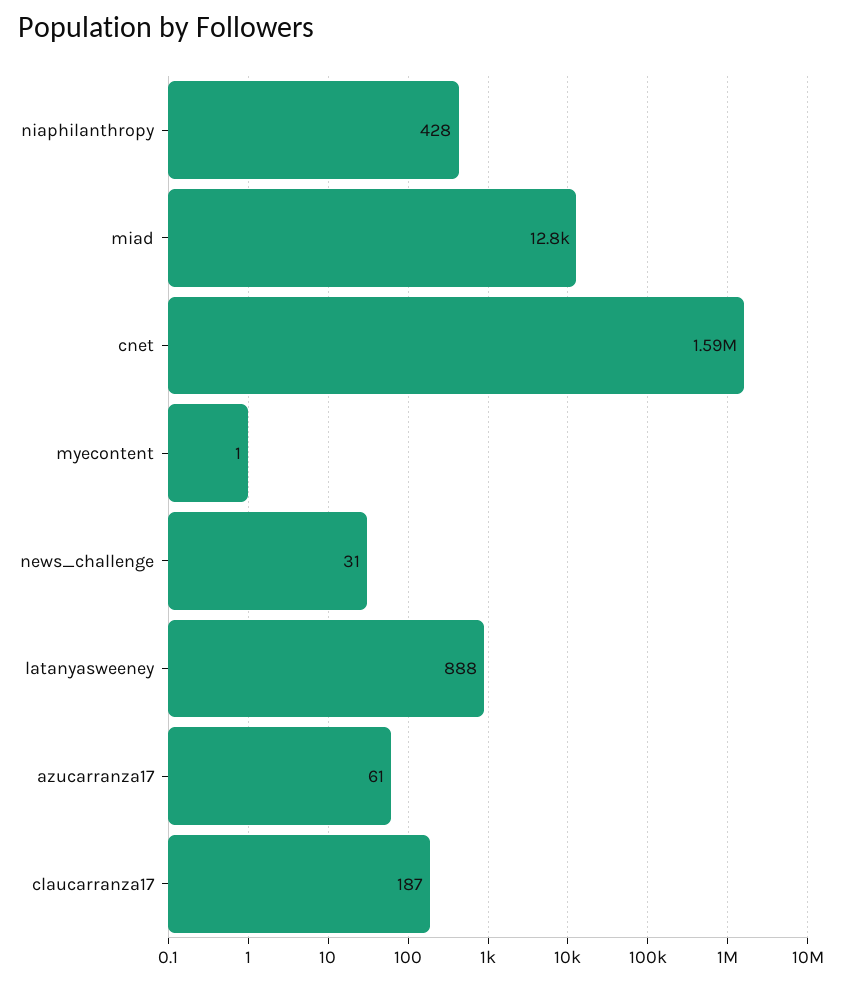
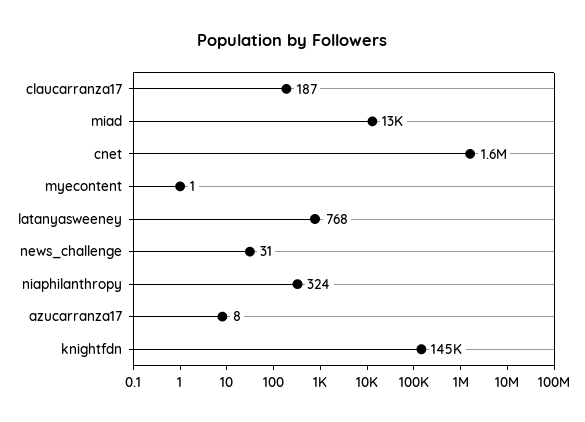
niaphilanthropy: 428 -> 324
latanyasweeney: 888 -> 768
azucarranza17: 61 -> 8
knightfdn: none -> 145000

